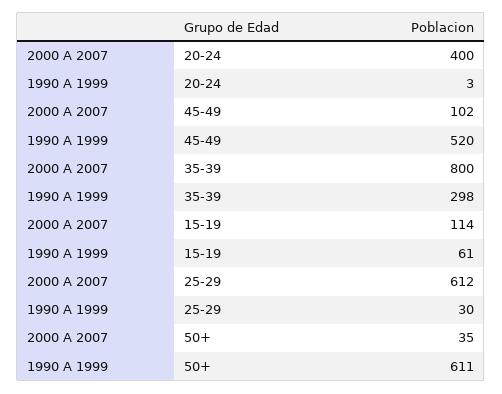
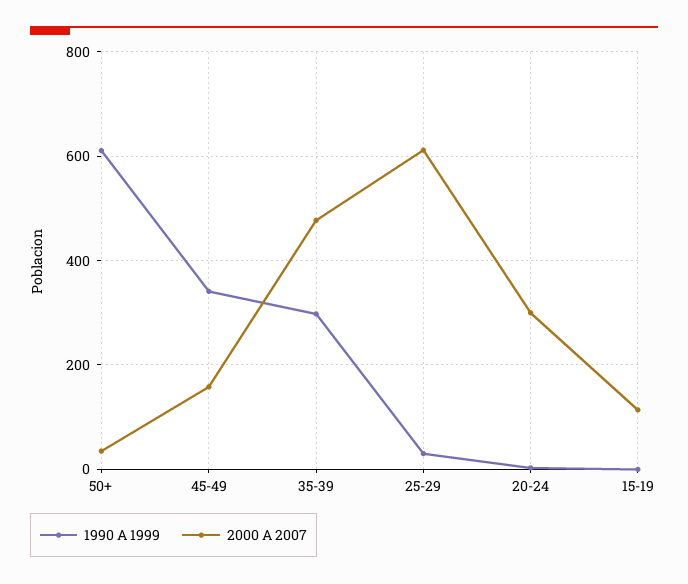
2000 A 2007, 20-24: 400 -> 300
2000 A 2007, 45-49: 102 -> 160
1990 A 1999, 45-49: 520 -> 340
2000 A 2007, 35-39: 800 -> 480
1990 A 1999, 15-19: 61 -> 0

